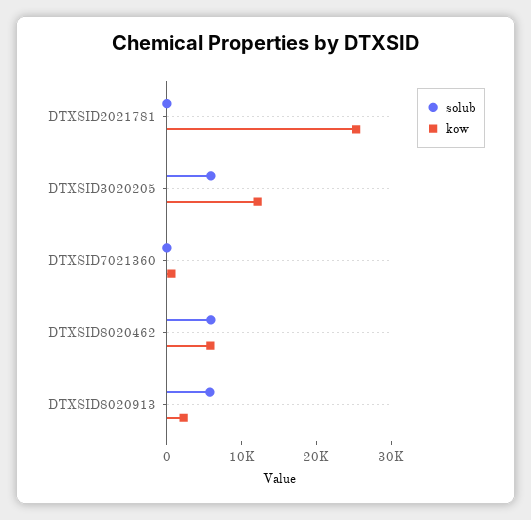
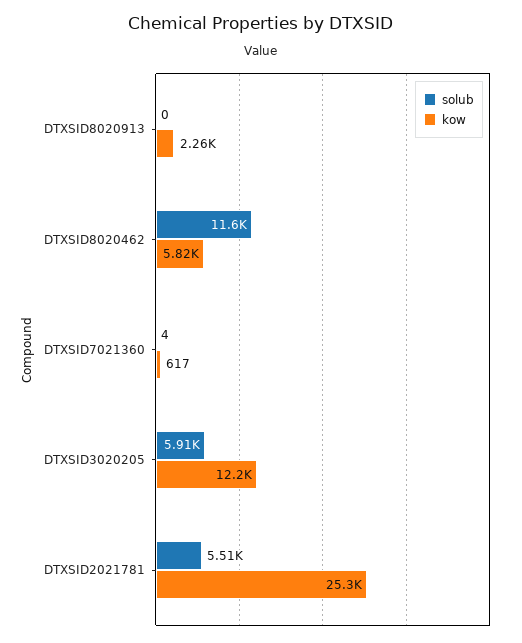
solub, DTXSID2021781: 0 -> 5510
solub, DTXSID8020462: 6000 -> 11600
solub, DTXSID8020913: 6000 -> 0

